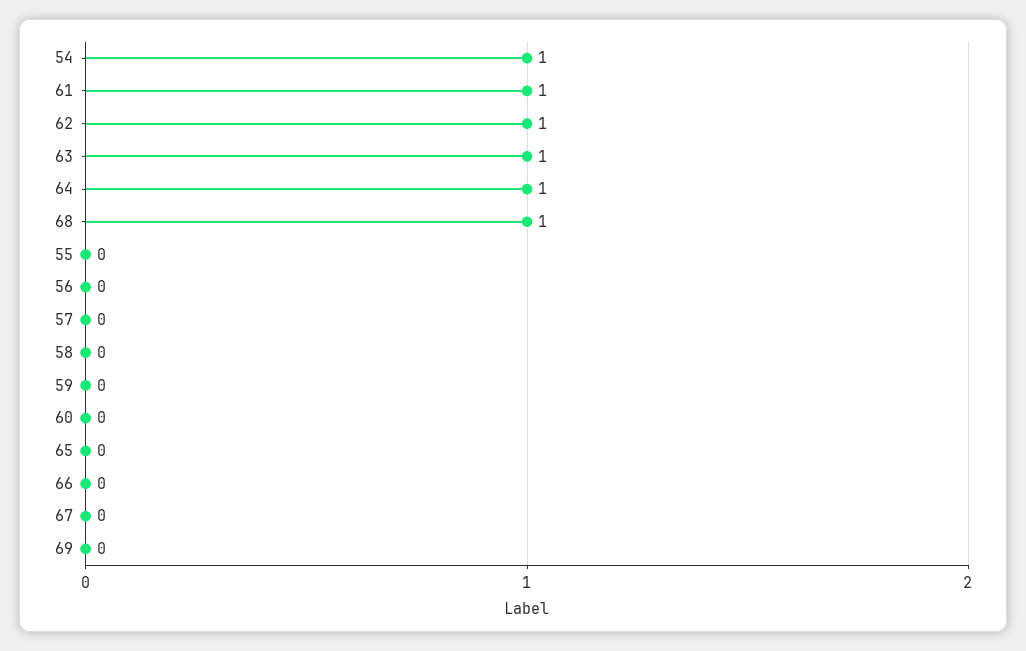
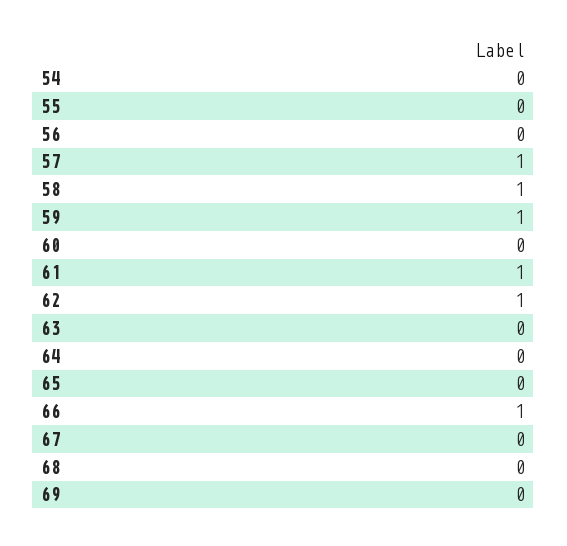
54: 1 -> 0
63: 1 -> 0
64: 1 -> 0
68: 1 -> 0
57: 0 -> 1
58: 0 -> 1
59: 0 -> 1
66: 0 -> 1

